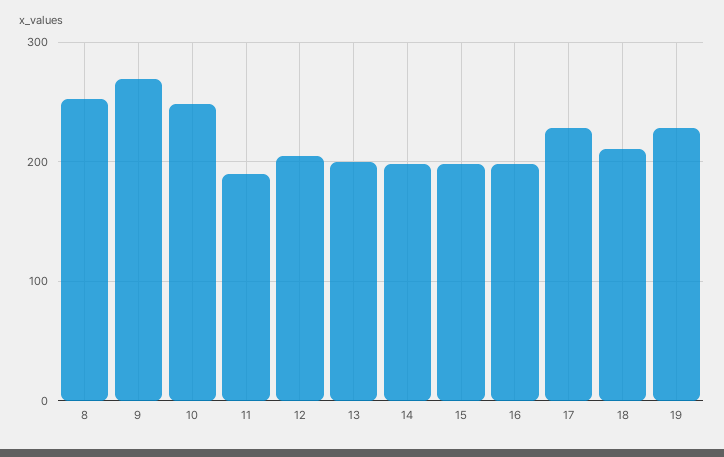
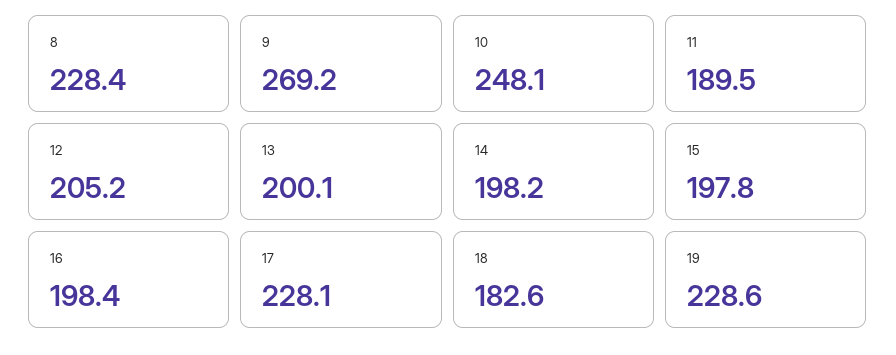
8: 250 -> 228.4
18: 210 -> 182.6

